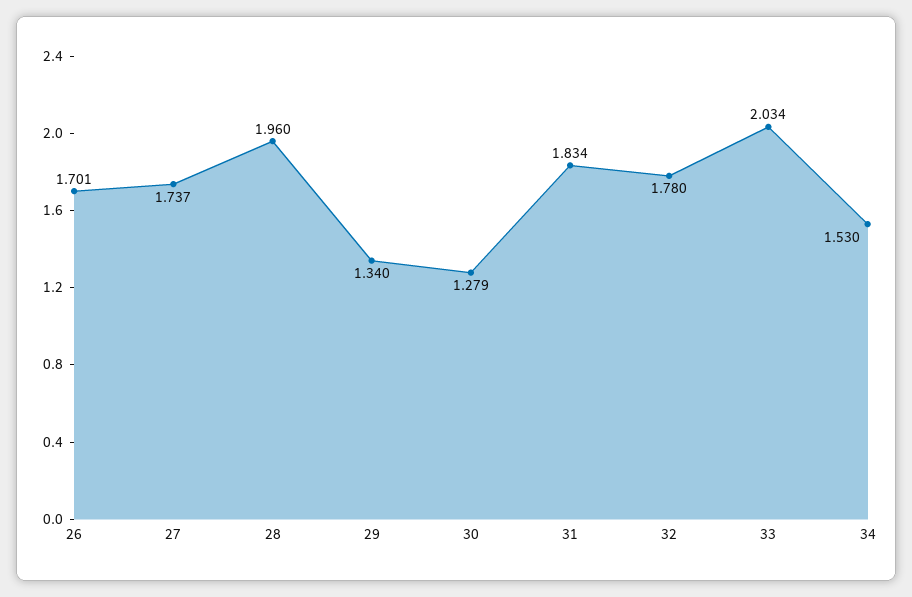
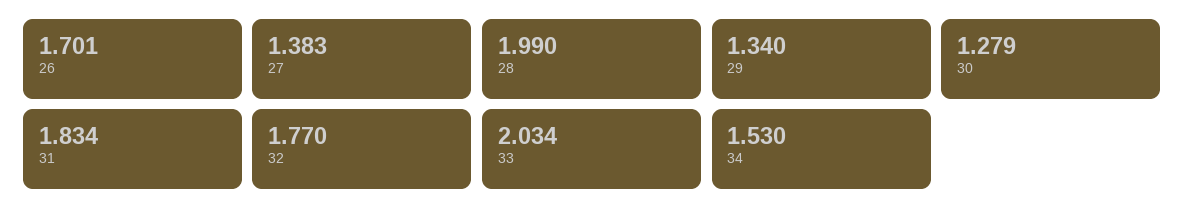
27: 1.737 -> 1.383
28: 1.96 -> 1.99
32: 1.78 -> 1.77

